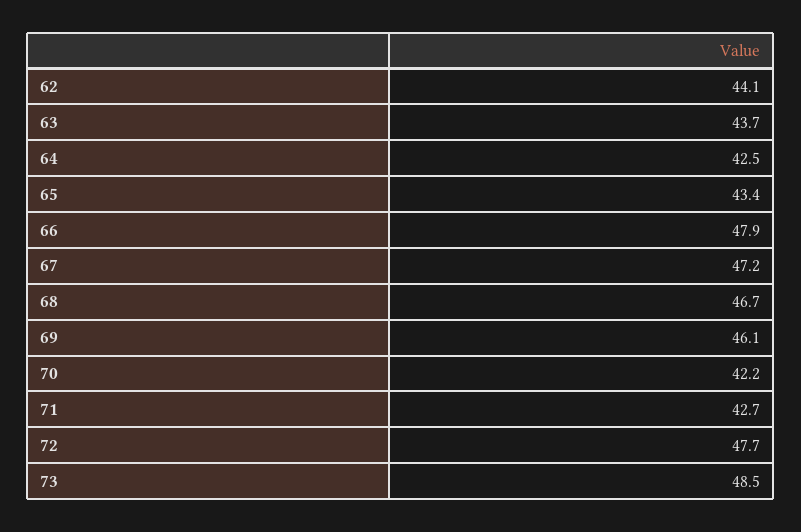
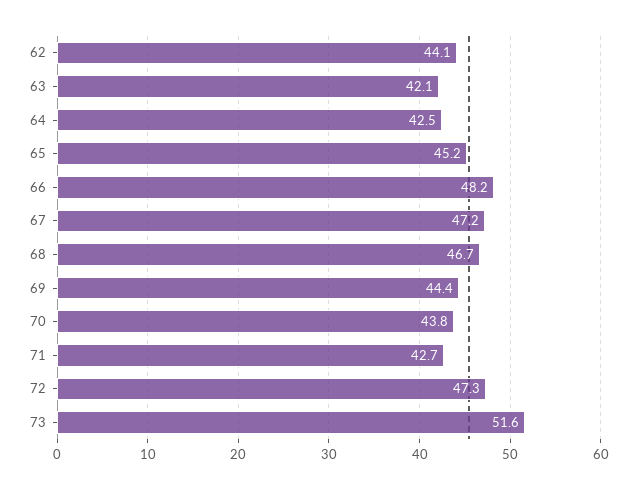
63: 43.7 -> 42.1
65: 43.4 -> 45.2
66: 47.9 -> 48.2
69: 46.1 -> 44.4
70: 42.2 -> 43.8
72: 47.7 -> 47.3
73: 48.5 -> 51.6

